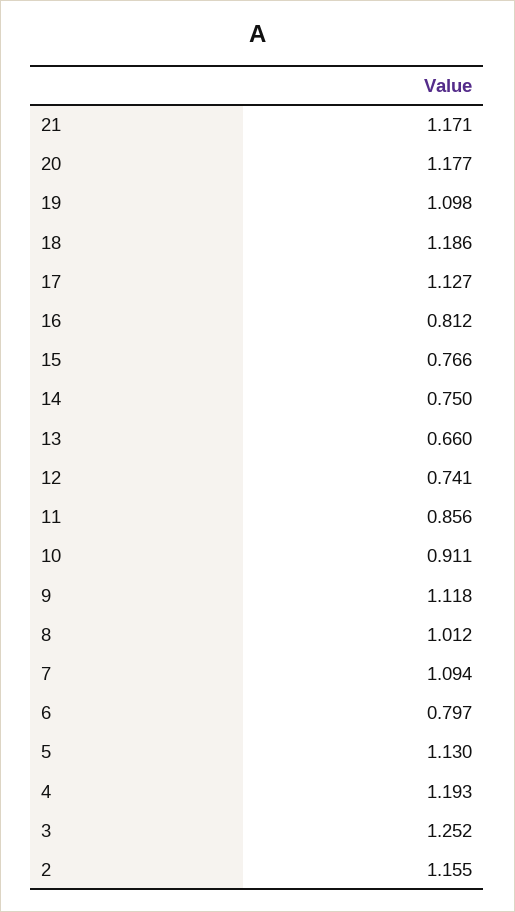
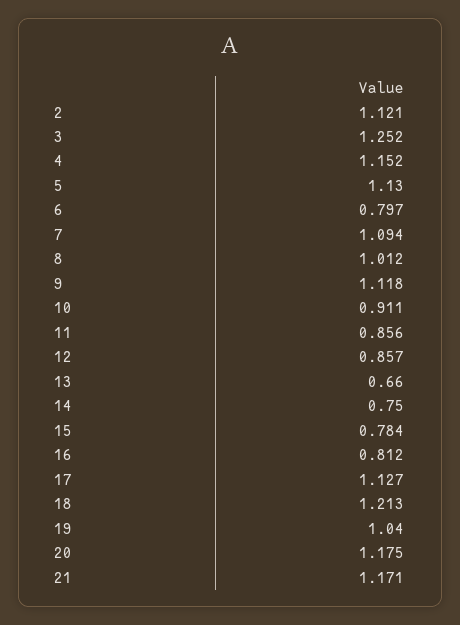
20: 1.177 -> 1.175
19: 1.098 -> 1.04
18: 1.186 -> 1.213
15: 0.766 -> 0.784
12: 0.741 -> 0.857
4: 1.193 -> 1.152
2: 1.155 -> 1.121

